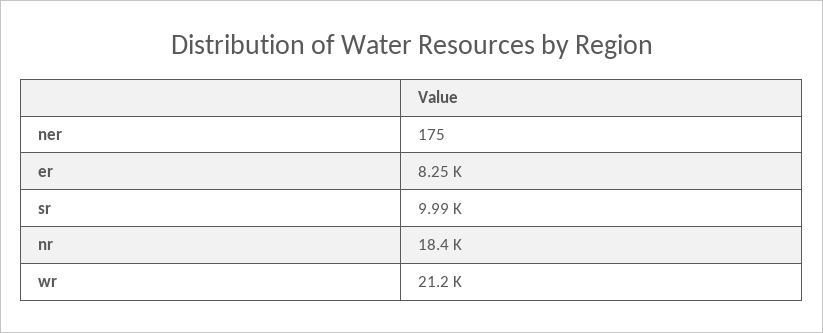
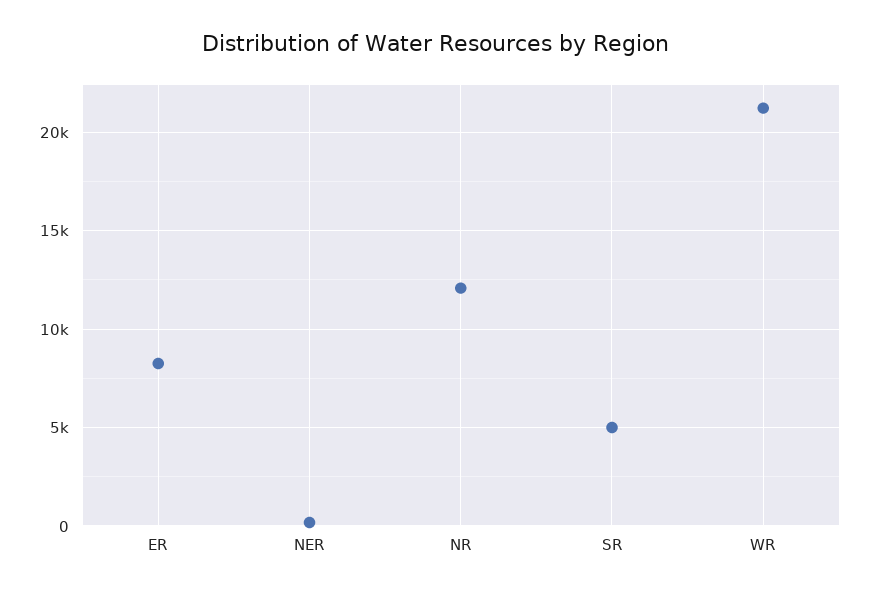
sr: 9990 -> 5000
nr: 18400 -> 12000

